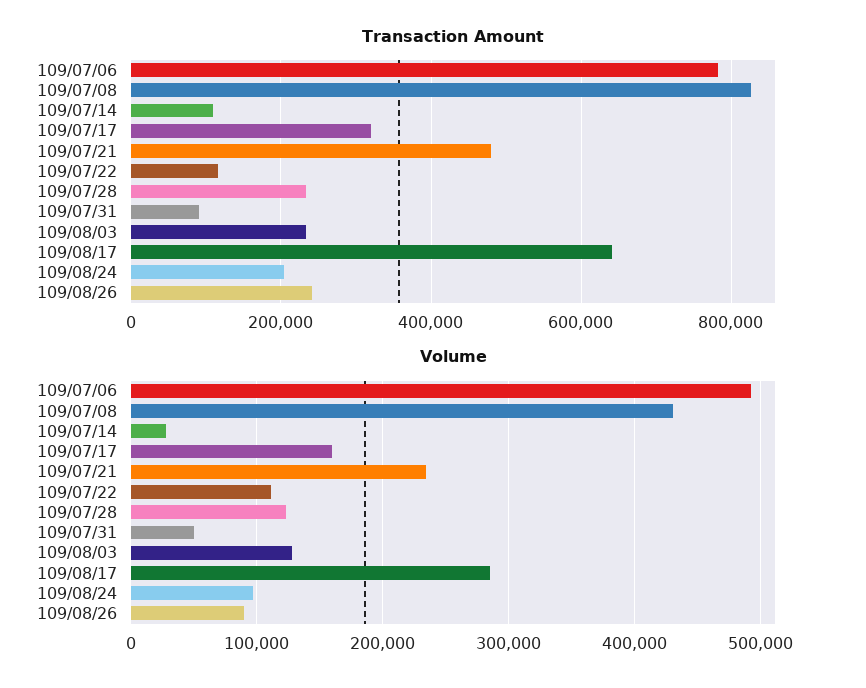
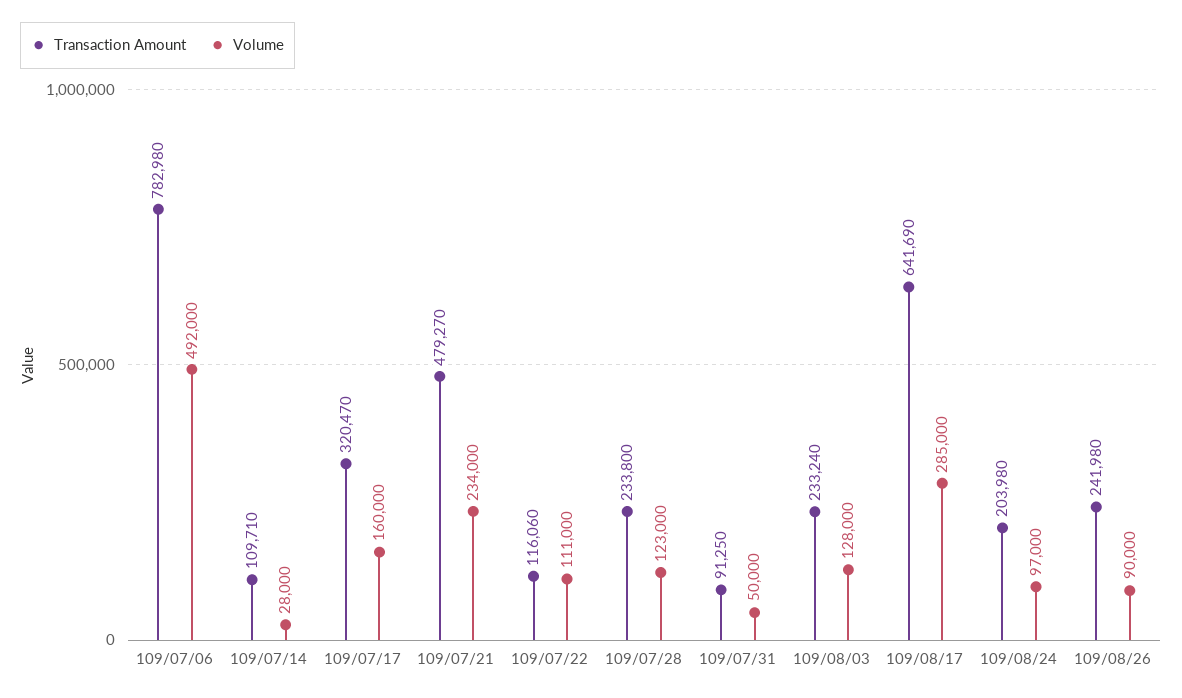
Transaction Amount, 109/07/08: 820000 -> none
Volume, 109/07/08: 430000 -> none

